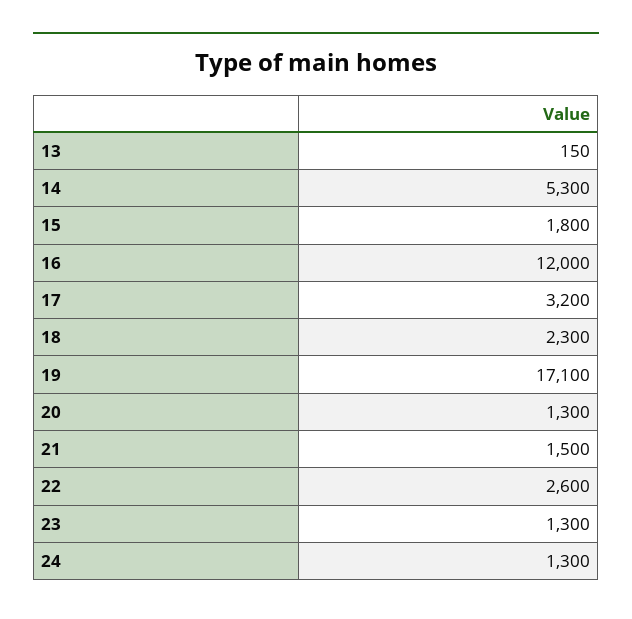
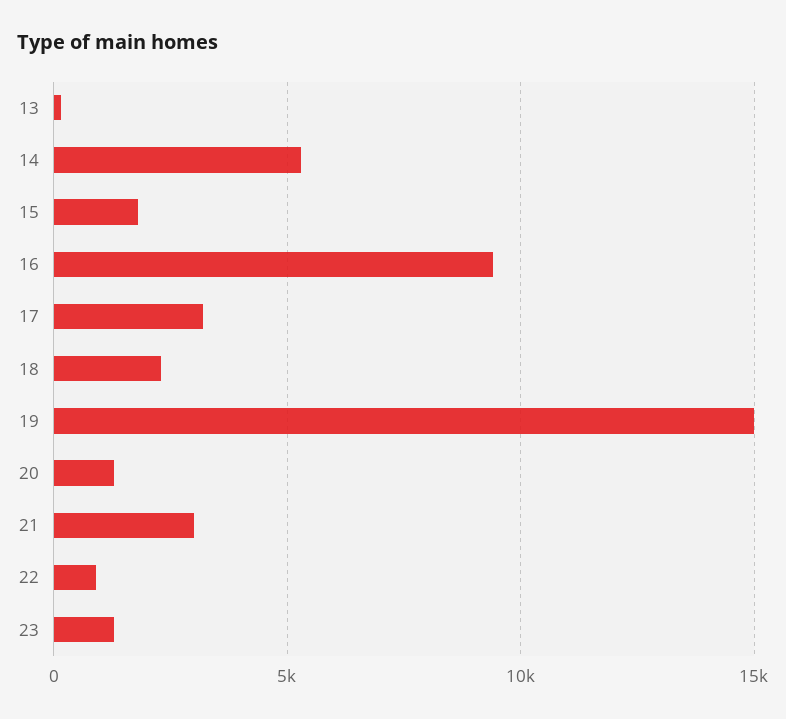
16: 12000 -> 9500
19: 17100 -> 15000
21: 1500 -> 3000
22: 2600 -> 1000
24: 1300 -> none

